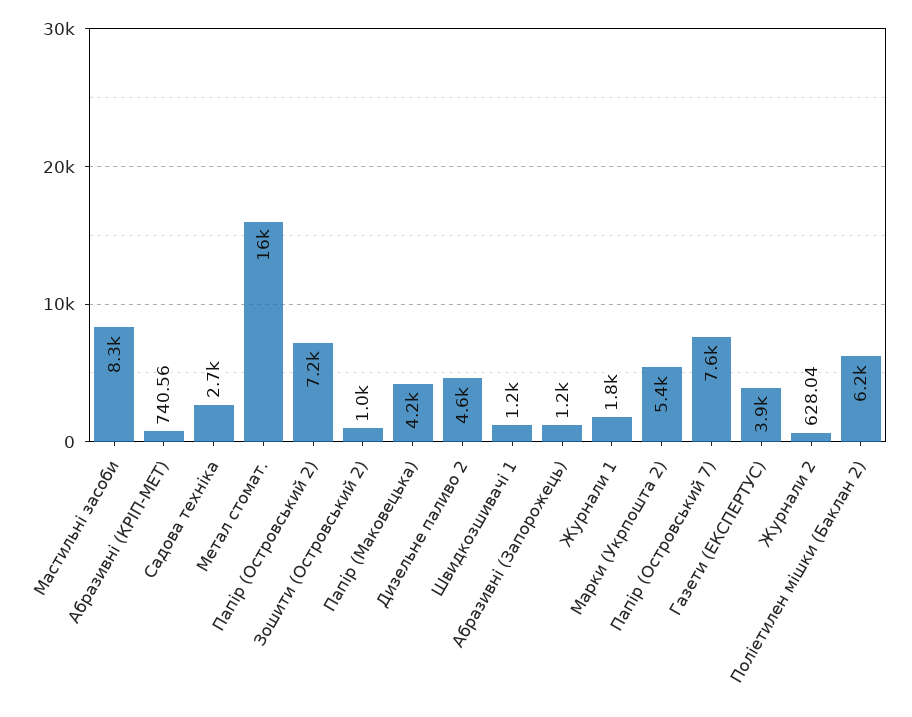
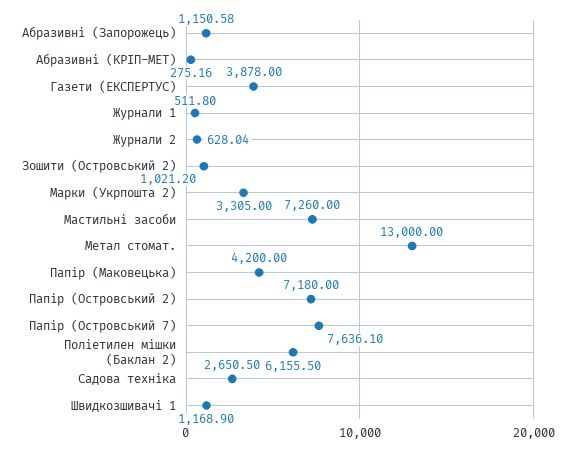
Мастильні засоби: 8300 -> 7260
Абразивні (КРІП-МЕТ): 740.56 -> 275.16
Метал стомат.: 16000 -> 13000
Дизельне паливо 2: 4600 -> none
Журнали 1: 1800 -> 511.8
Марки (Укрпошта 2): 5400 -> 3305

